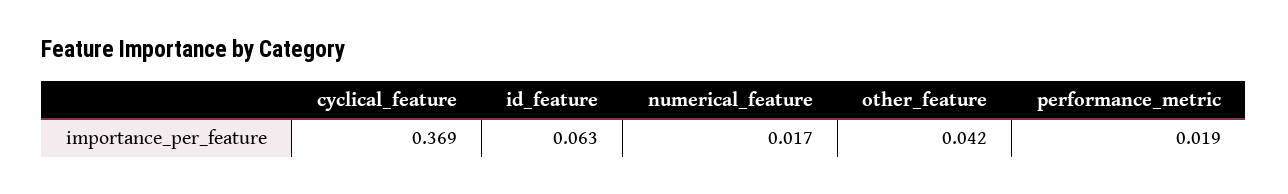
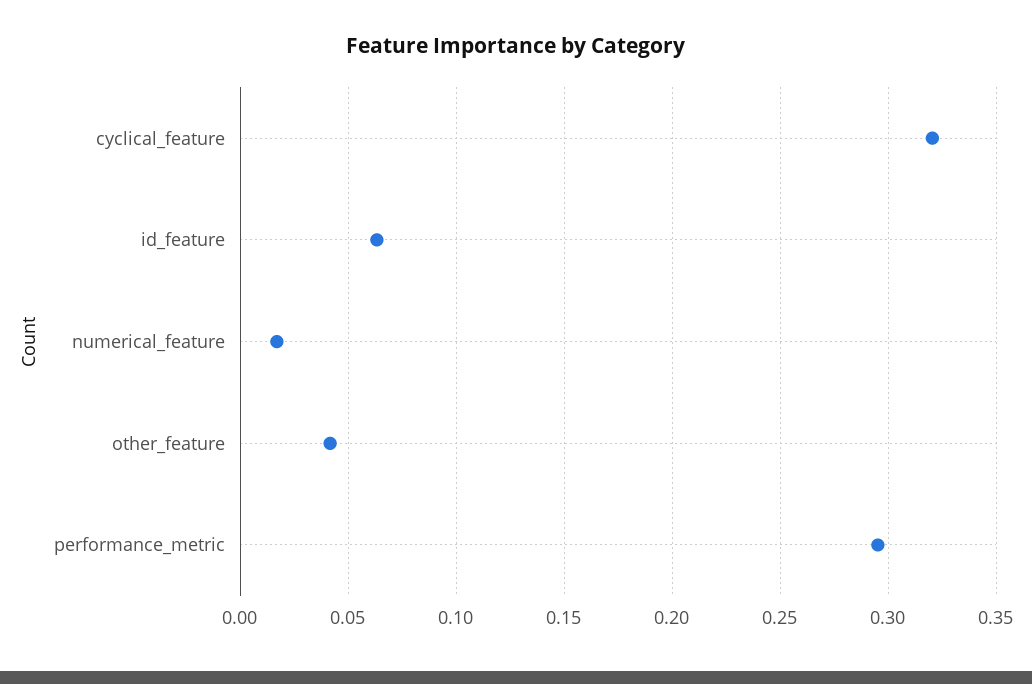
cyclical_feature: 0.369 -> 0.32
performance_metric: 0.019 -> 0.295

